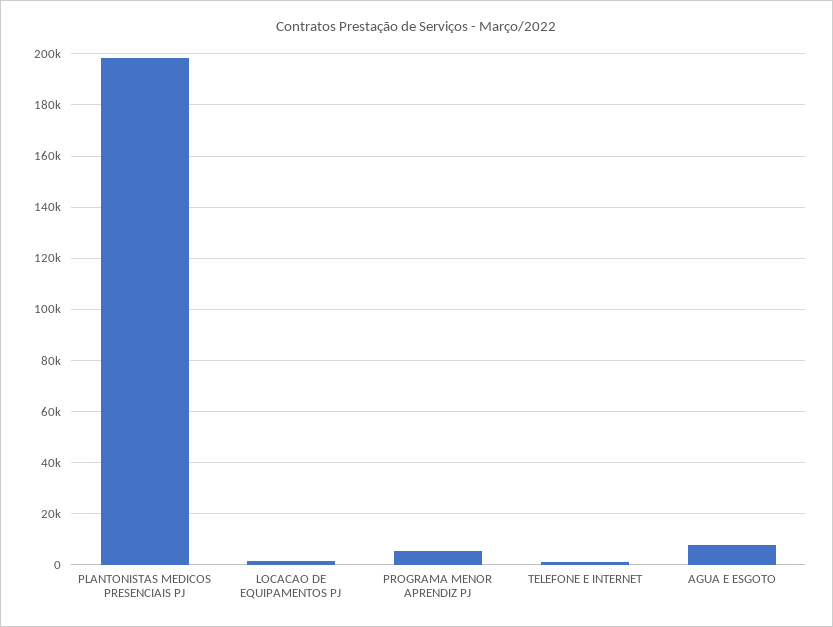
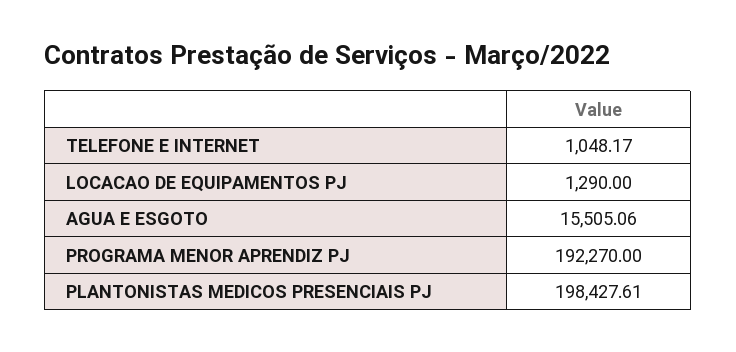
PROGRAMA MENOR APRENDIZ PJ: 5000 -> 192270
AGUA E ESGOTO: 7500 -> 15505.06

